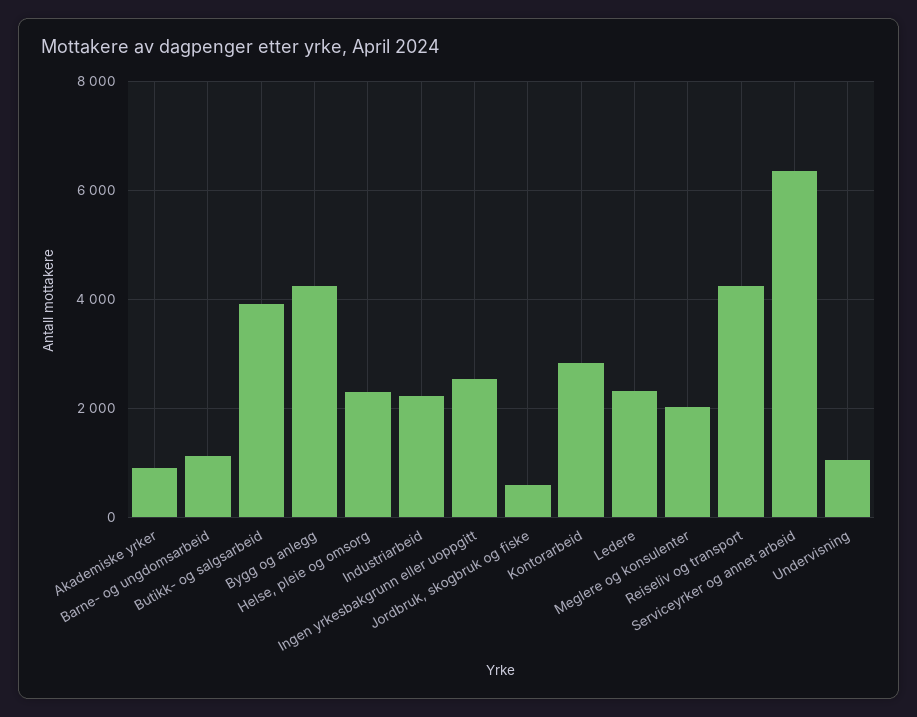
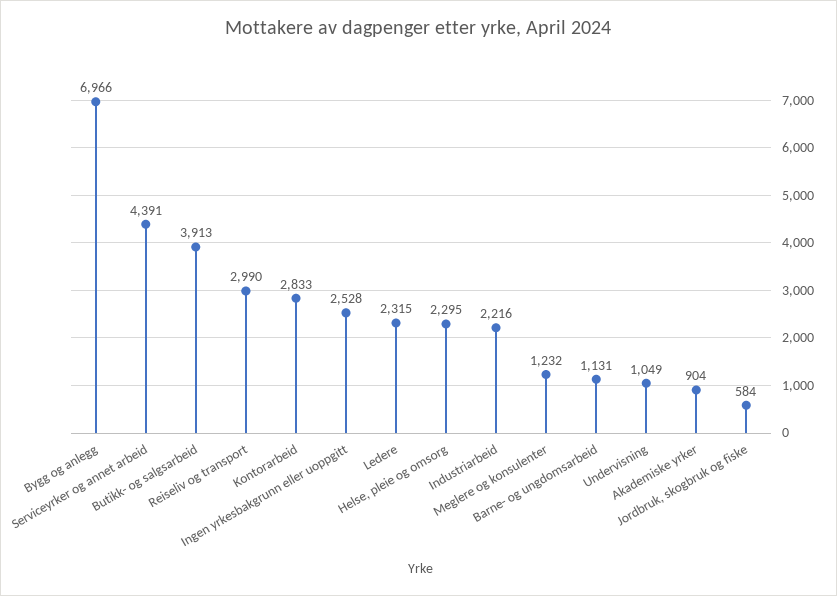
Bygg og anlegg: 4200 -> 6966
Meglere og konsulenter: 2000 -> 1232
Reiseliv og transport: 4200 -> 2990
Serviceyrker og annet arbeid: 6400 -> 4391

